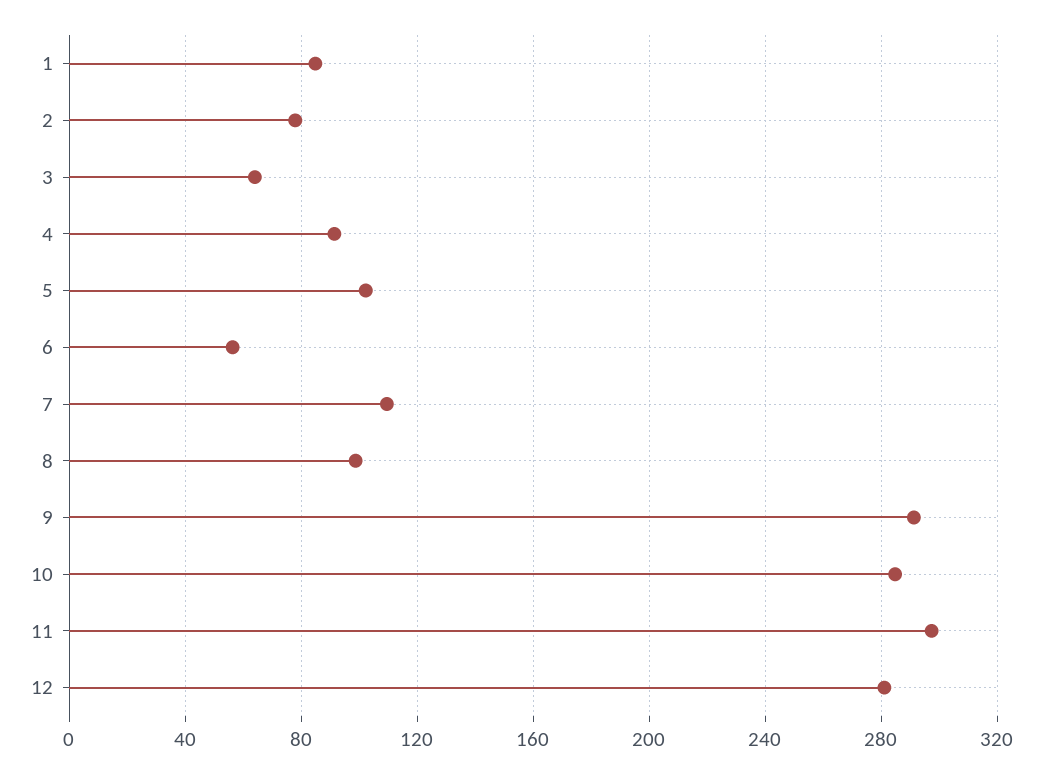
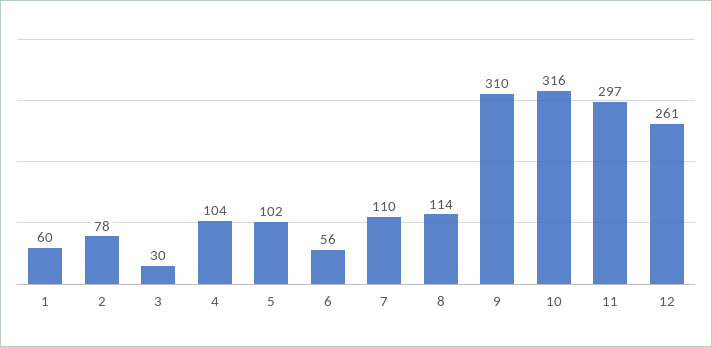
1: 85 -> 60
3: 65 -> 30
4: 90 -> 104
8: 100 -> 114
9: 290 -> 310
10: 285 -> 316
12: 280 -> 261

